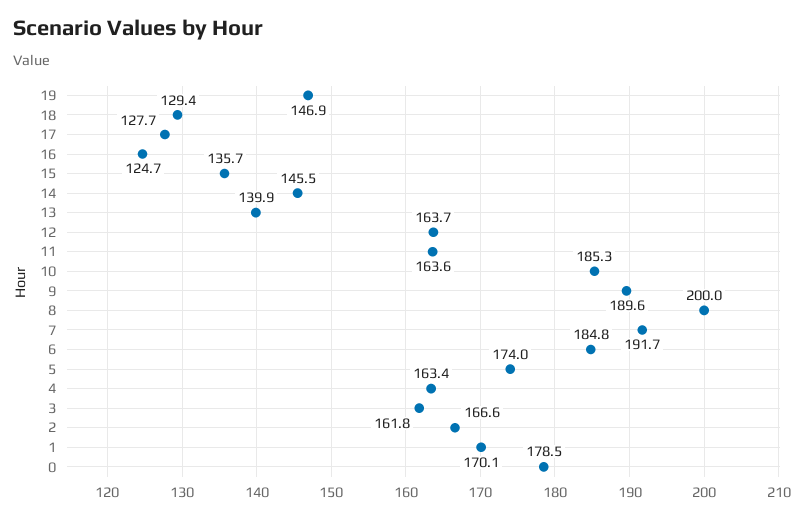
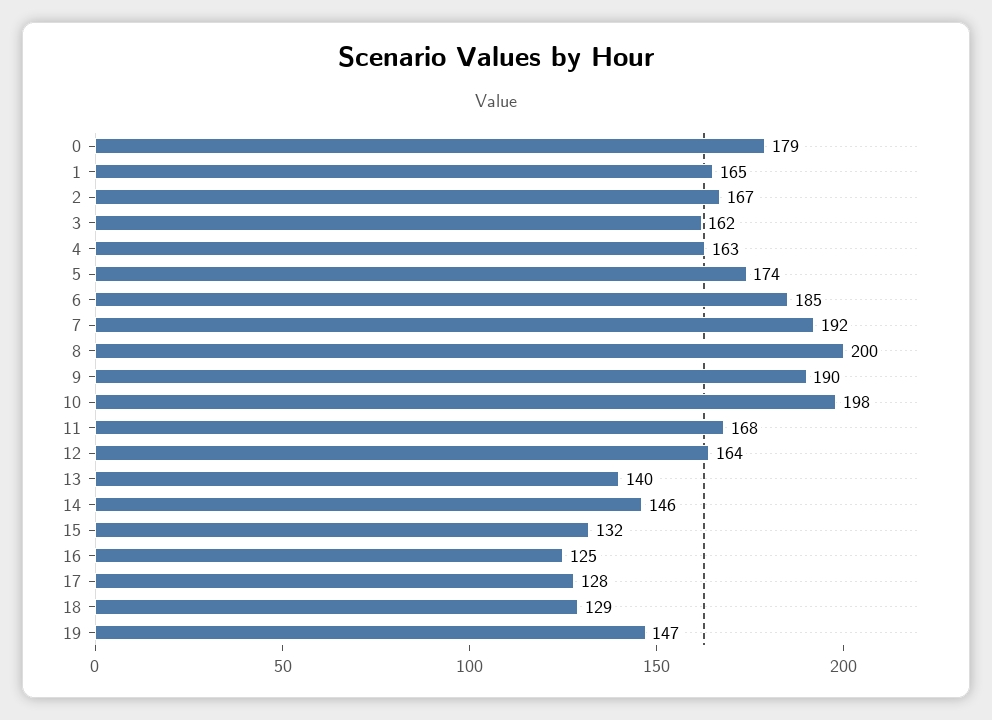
15: 135.7 -> 132
11: 163.6 -> 168
10: 185.3 -> 198
1: 170.1 -> 165

